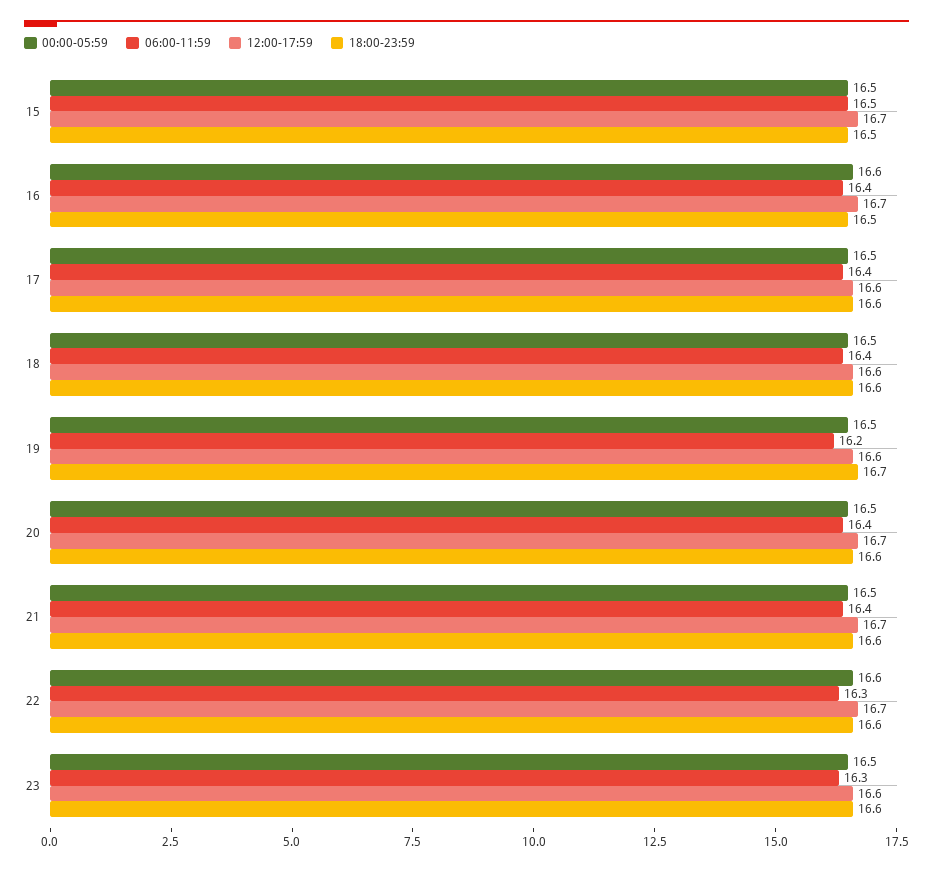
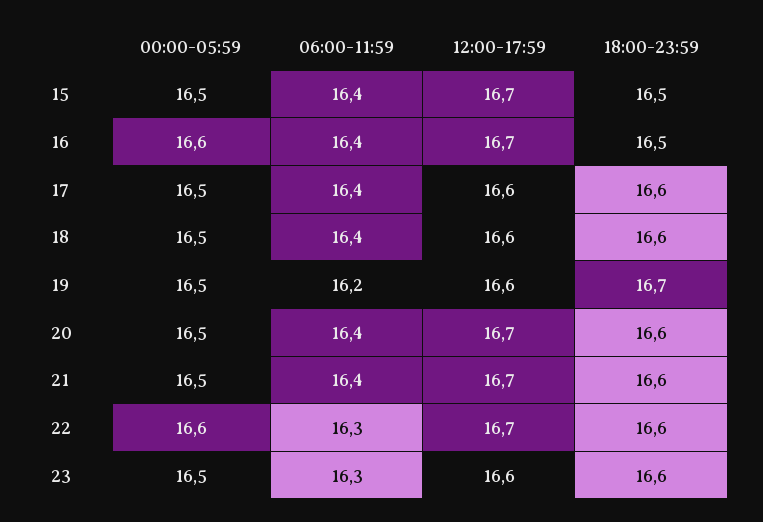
06:00-11:59, 15: 16.5 -> 16.4

